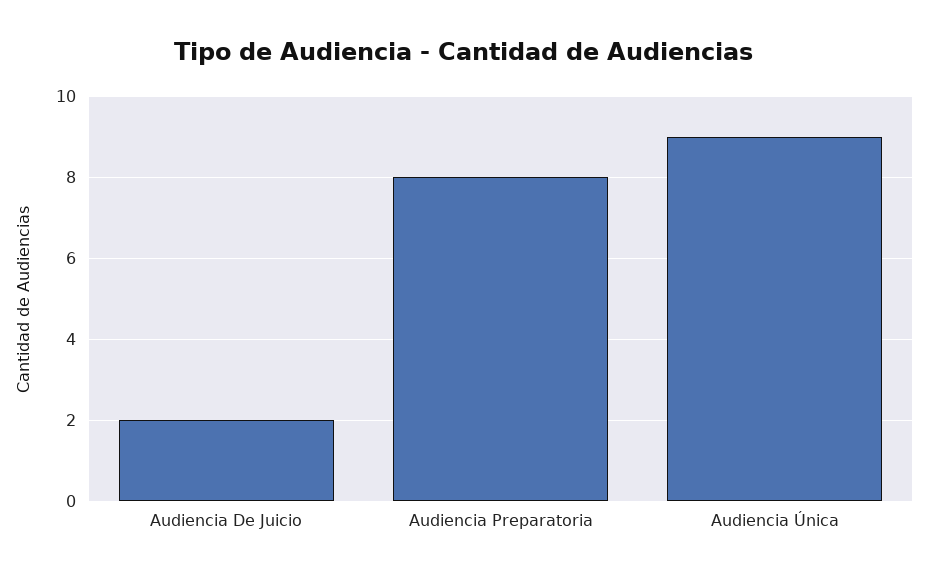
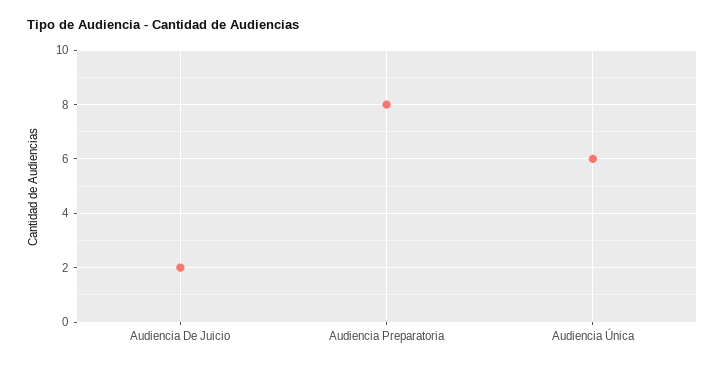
Audiencia Única: 9 -> 6

